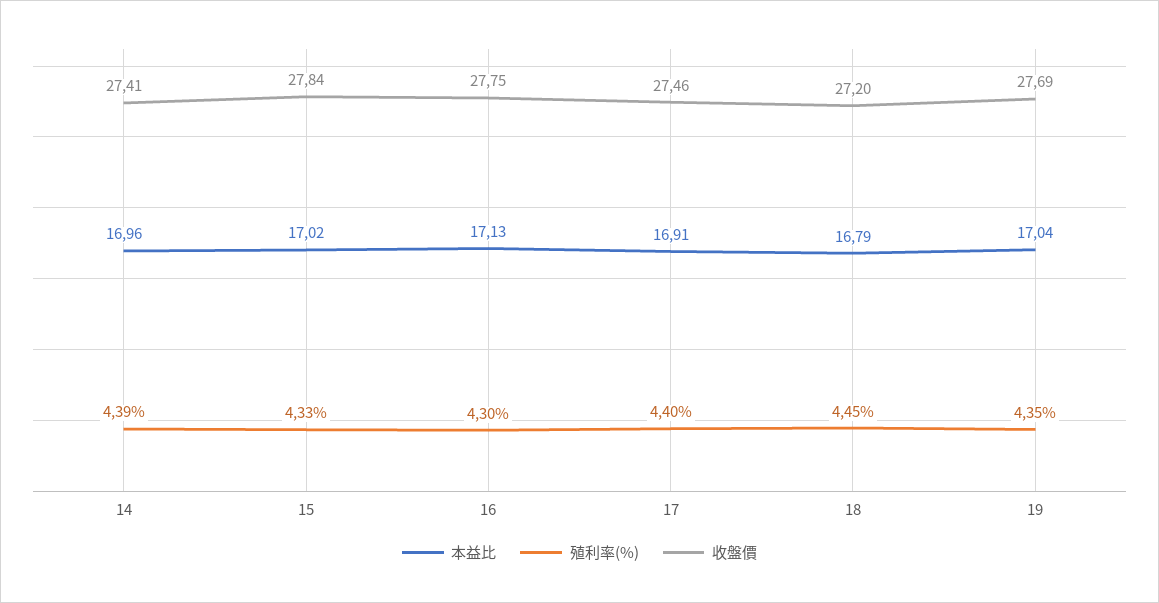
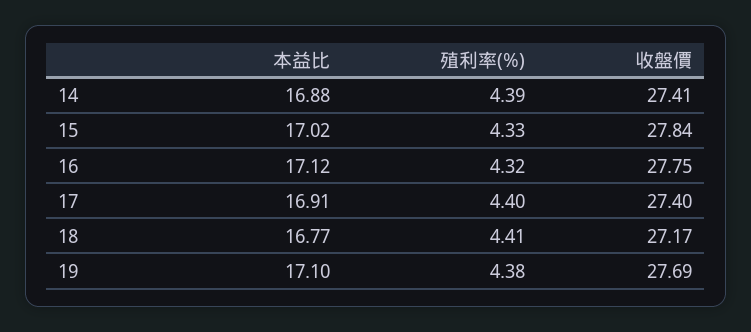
本益比, 14: 16.96 -> 16.88
本益比, 16: 17.13 -> 17.12
殖利率(%), 16: 4.3 -> 4.32
收盤價, 17: 27.46 -> 27.4
本益比, 18: 16.79 -> 16.77
殖利率(%), 18: 4.45 -> 4.41
收盤價, 18: 27.2 -> 27.17
本益比, 19: 17.04 -> 17.1
殖利率(%), 19: 4.35 -> 4.38

